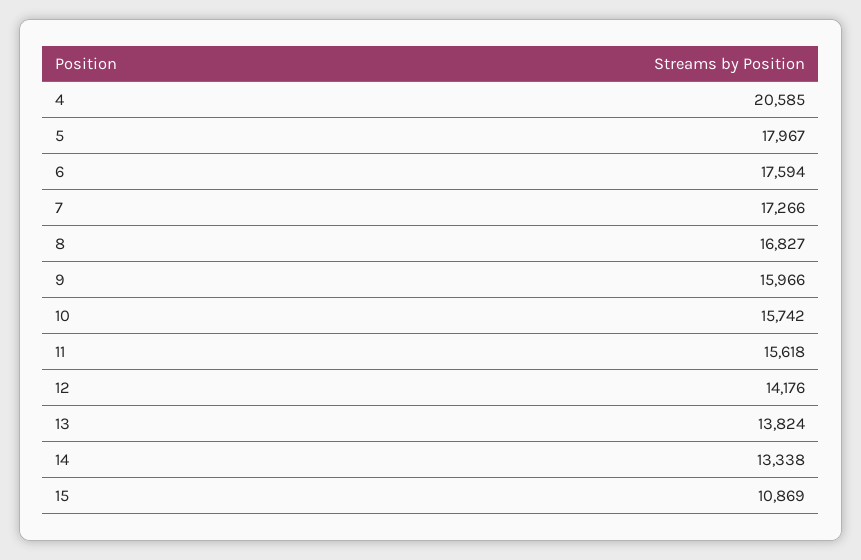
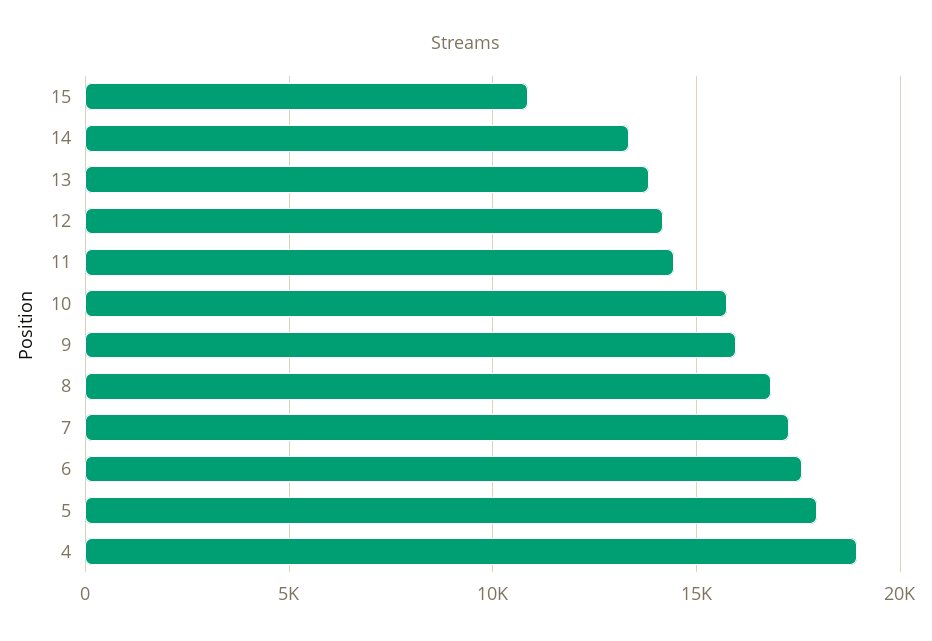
4: 20585 -> 19000
11: 15618 -> 14500

